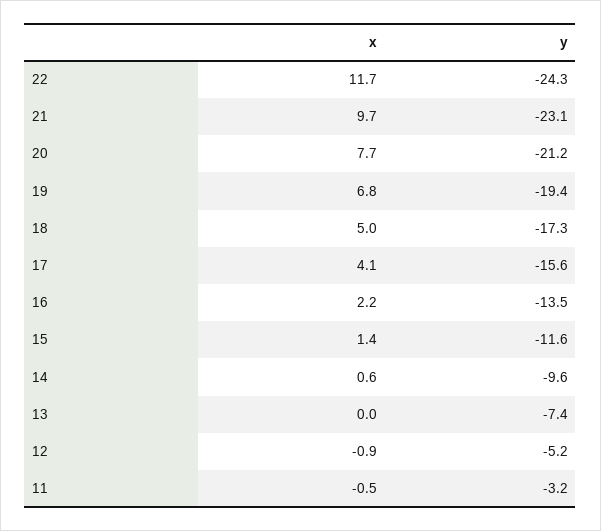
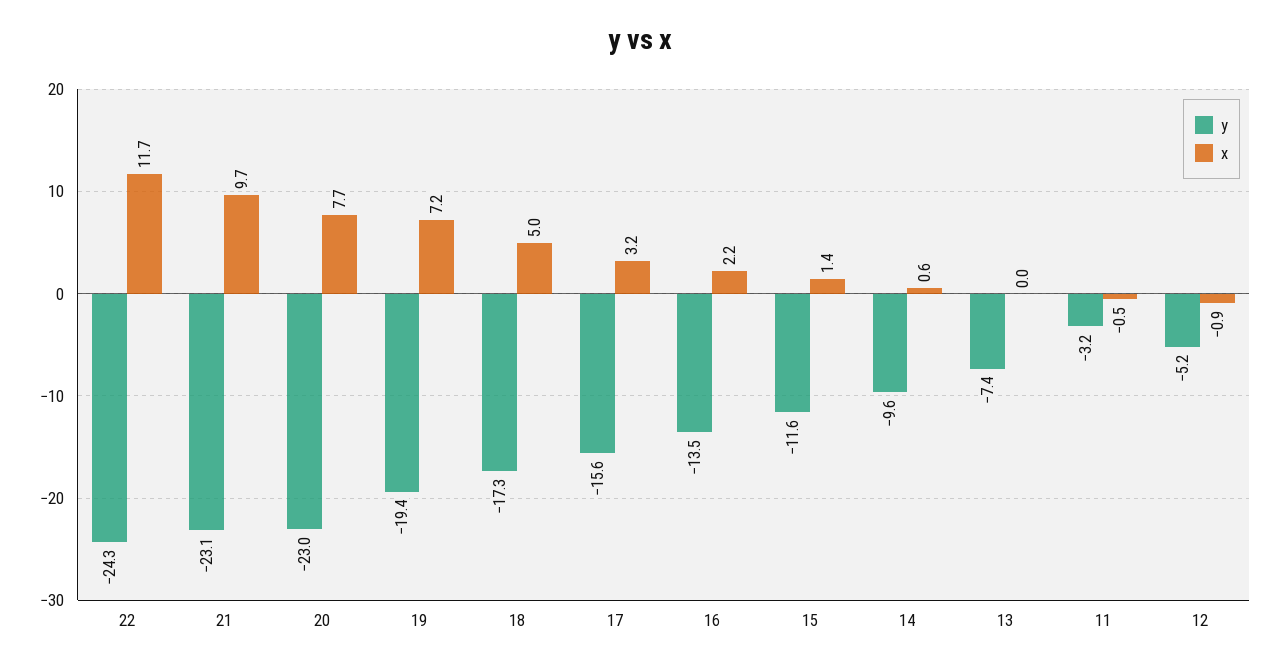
y, 20: -21.2 -> -23
x, 19: 6.8 -> 7.2
x, 17: 4.1 -> 3.2

